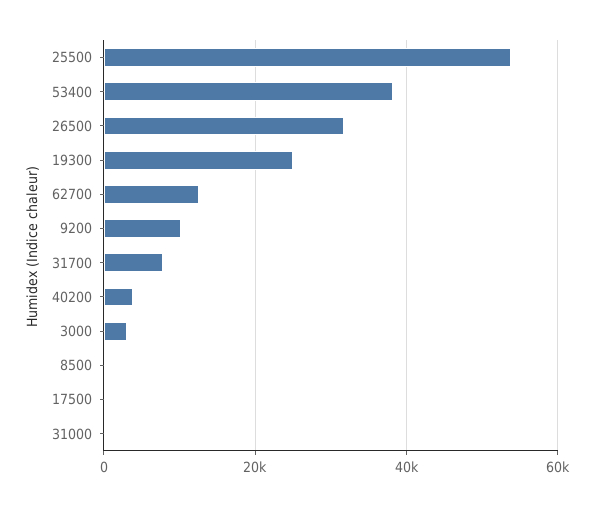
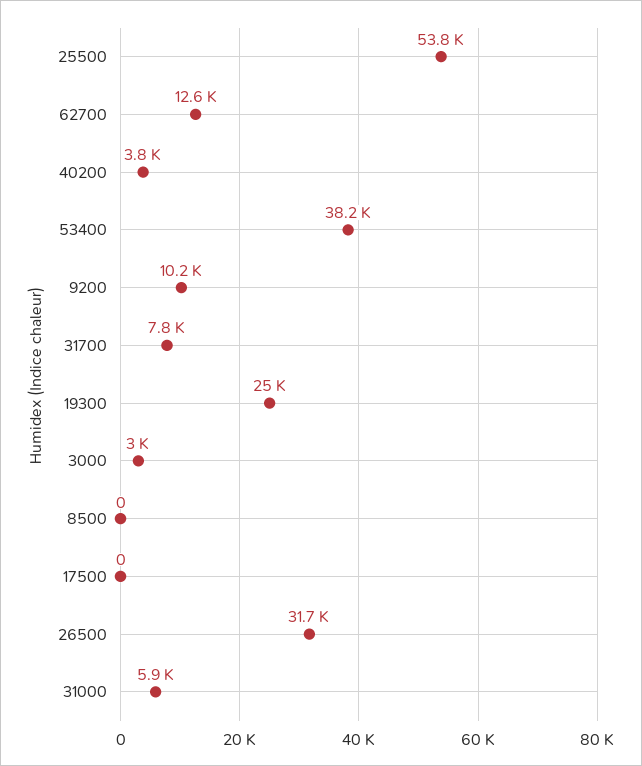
31000: 0 -> 5900

